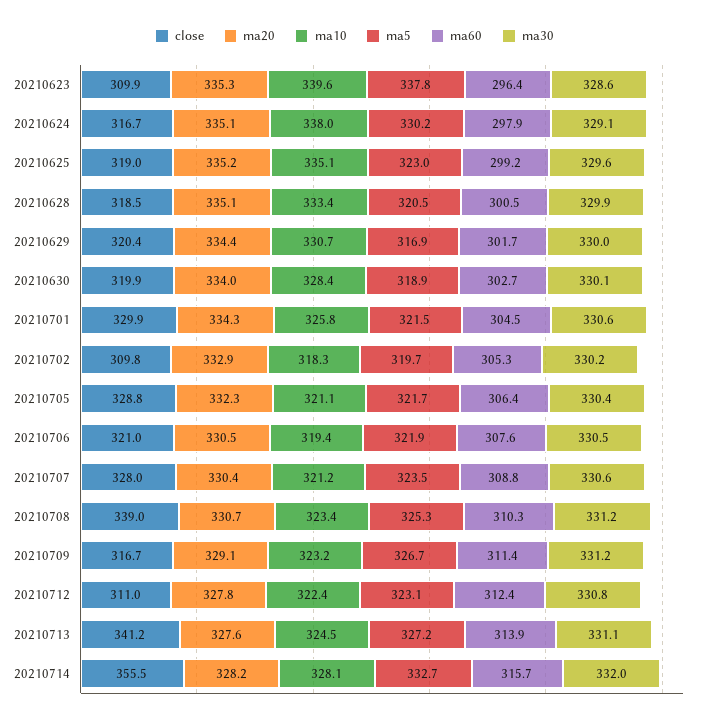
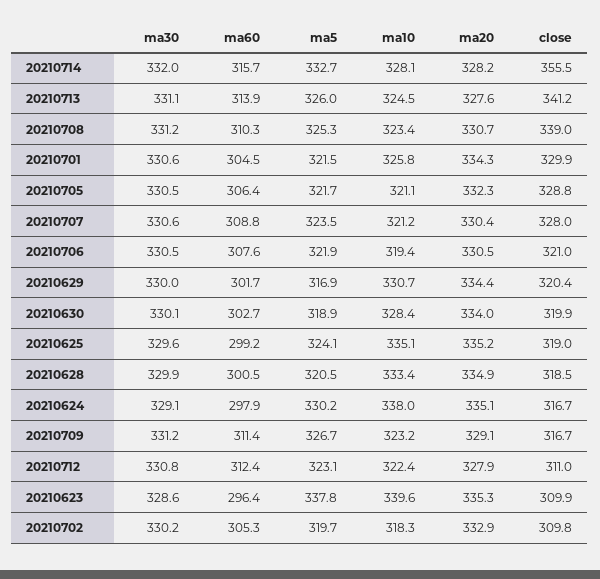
ma5, 20210625: 323 -> 324.1
ma20, 20210628: 335.1 -> 334.9
ma30, 20210705: 330.4 -> 330.5
ma20, 20210712: 327.8 -> 327.9
ma5, 20210713: 327.2 -> 326

